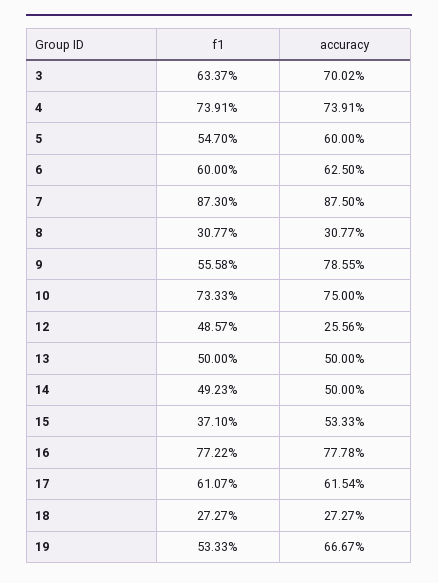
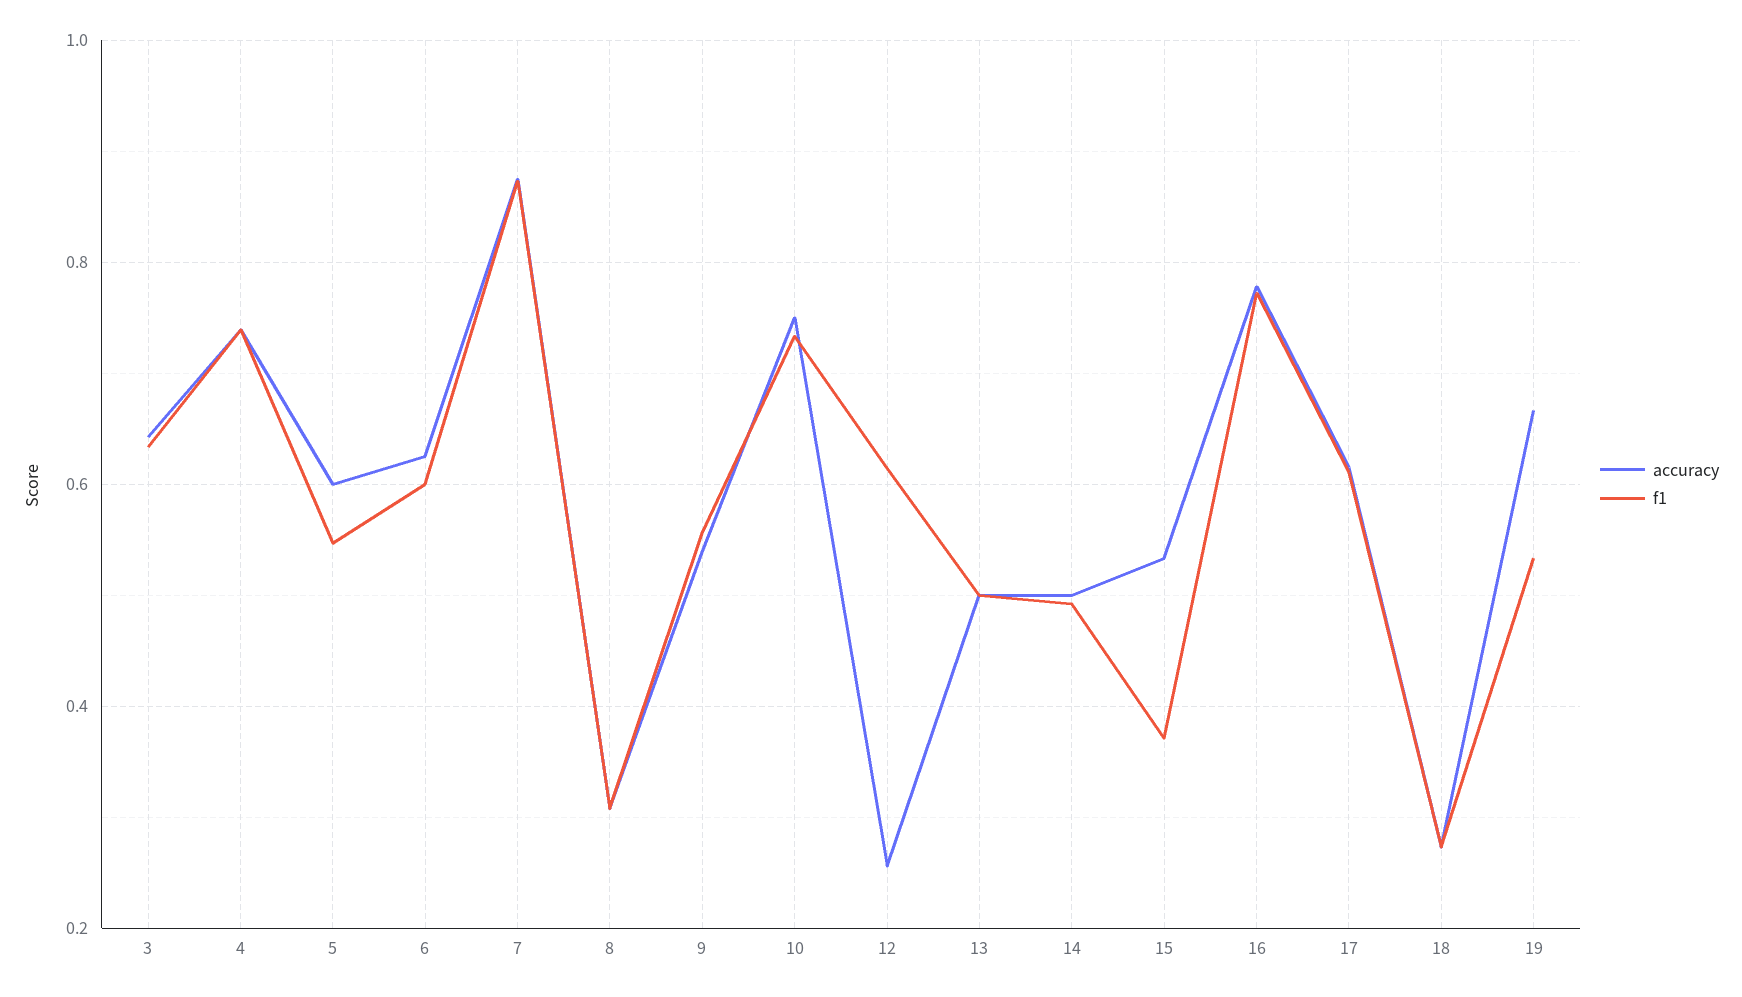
accuracy, 3: 0.7002 -> 0.64
accuracy, 9: 0.7855 -> 0.54
f1, 12: 0.4857 -> 0.62

